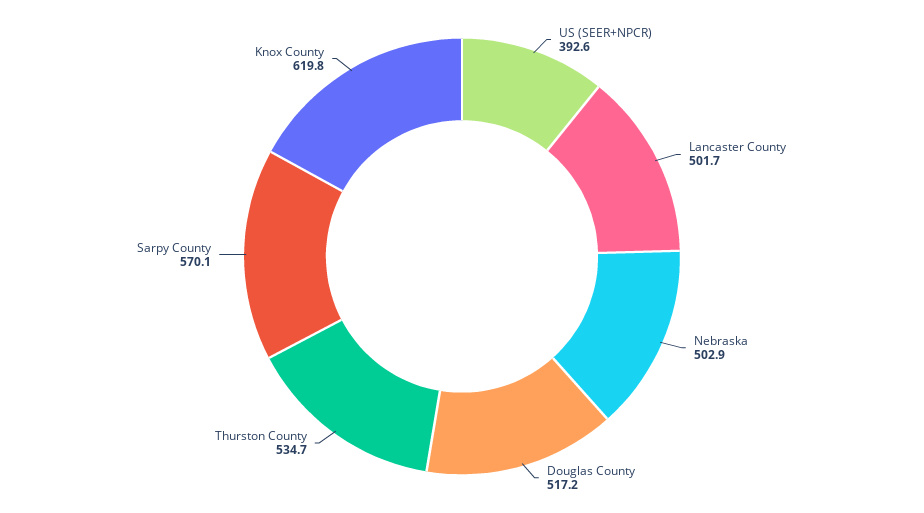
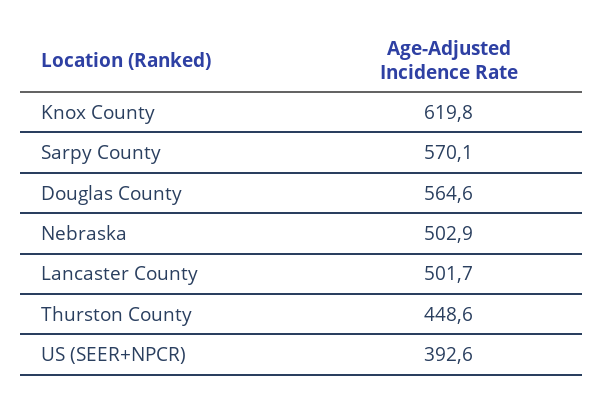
Douglas County: 517.2 -> 564.6
Thurston County: 534.7 -> 448.6

